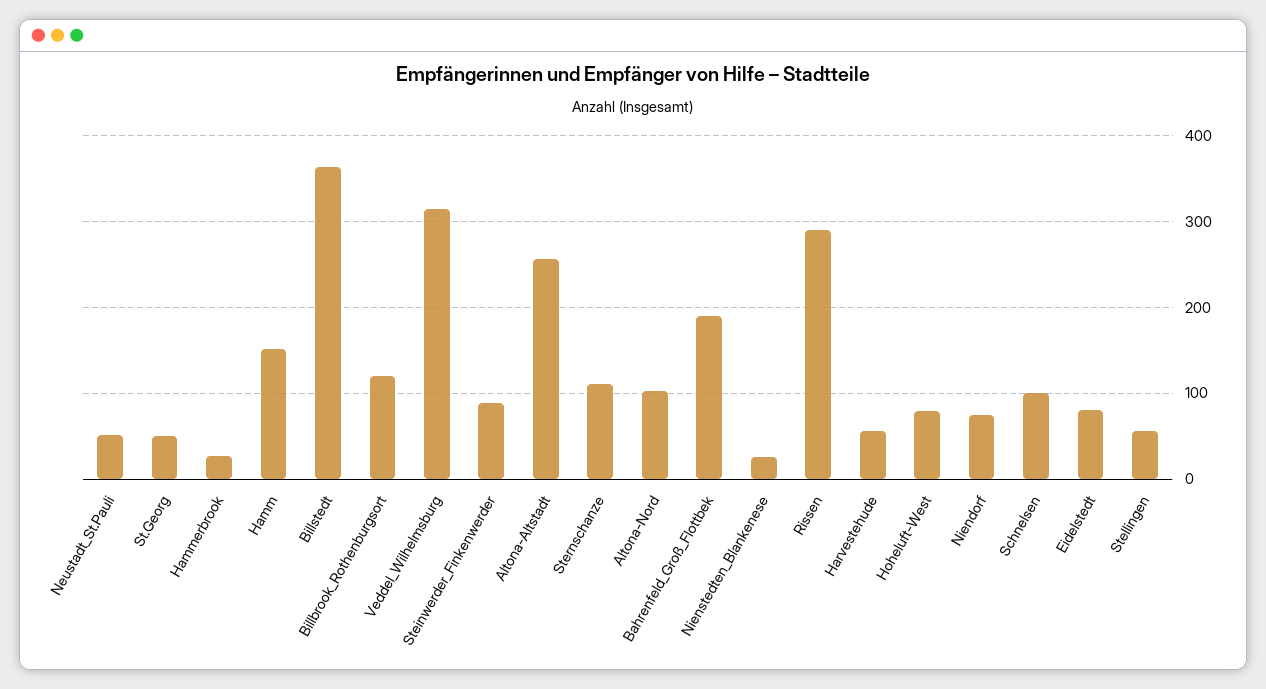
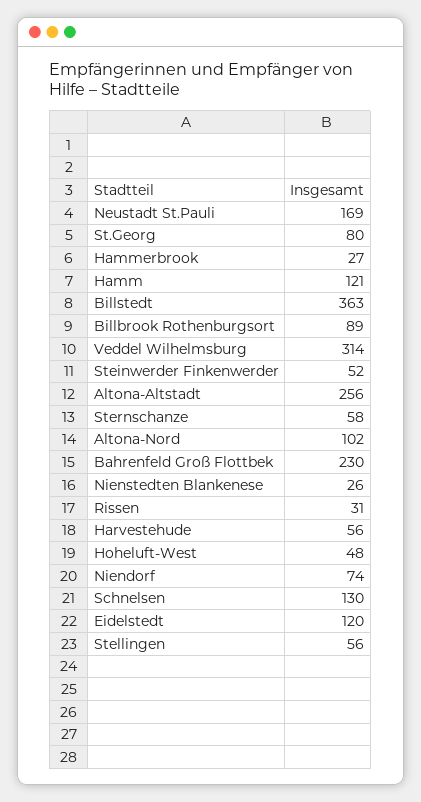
Neustadt_St.Pauli: 50 -> 169
St.Georg: 50 -> 80
Hamm: 150 -> 121
Billbrook_Rothenburgsort: 120 -> 89
Steinwerder_Finkenwerder: 90 -> 52
Sternschanze: 110 -> 58
Bahrenfeld_Groß_Flottbek: 190 -> 230
Rissen: 290 -> 31
Hoheluft-West: 80 -> 48
Schnelsen: 100 -> 130
Eidelstedt: 80 -> 120

